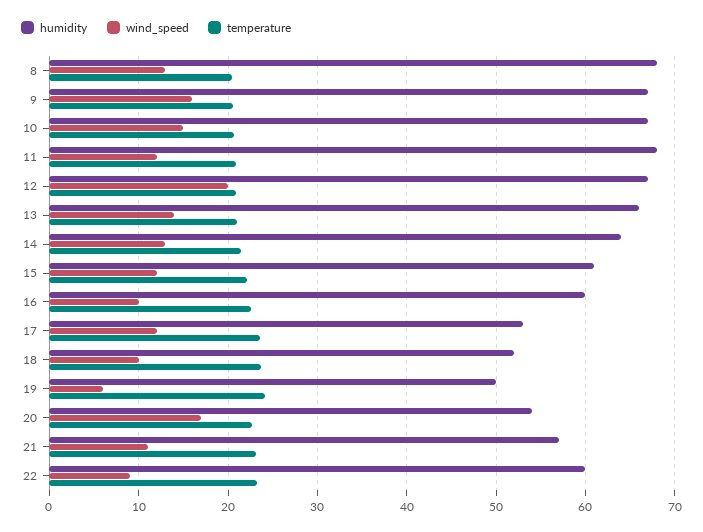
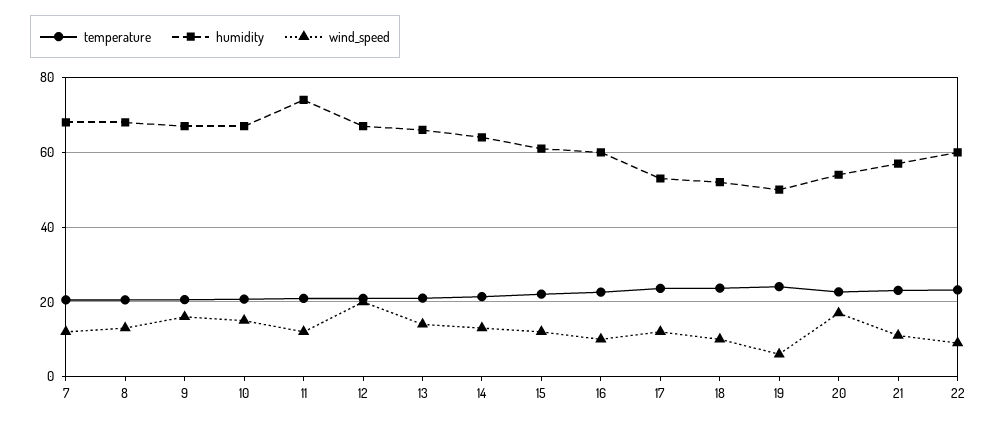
humidity, 11: 68 -> 74
temperature, 7: none -> 20
humidity, 7: none -> 68
wind_speed, 7: none -> 12

